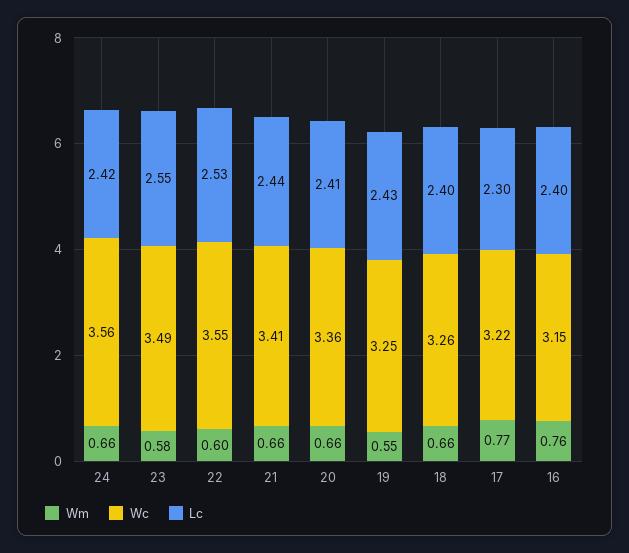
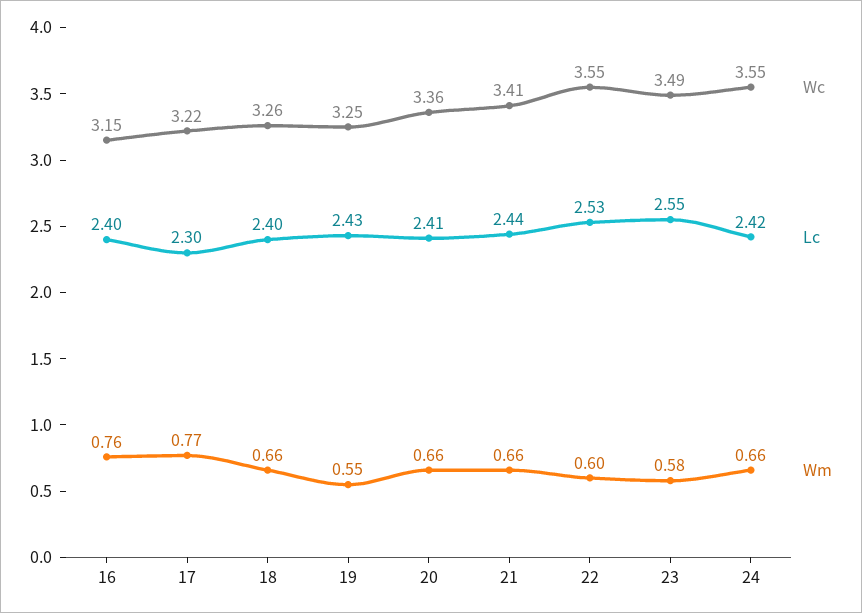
Wc, 24: 3.56 -> 3.55

